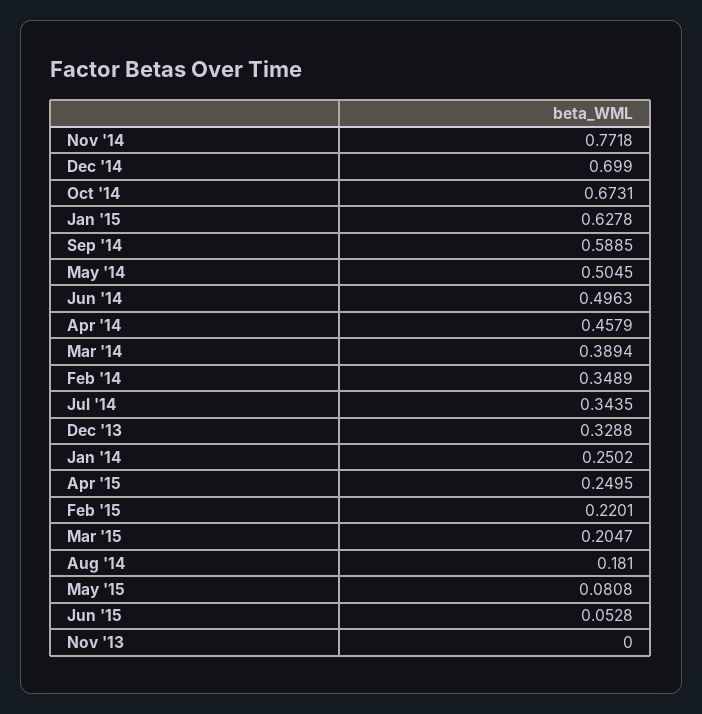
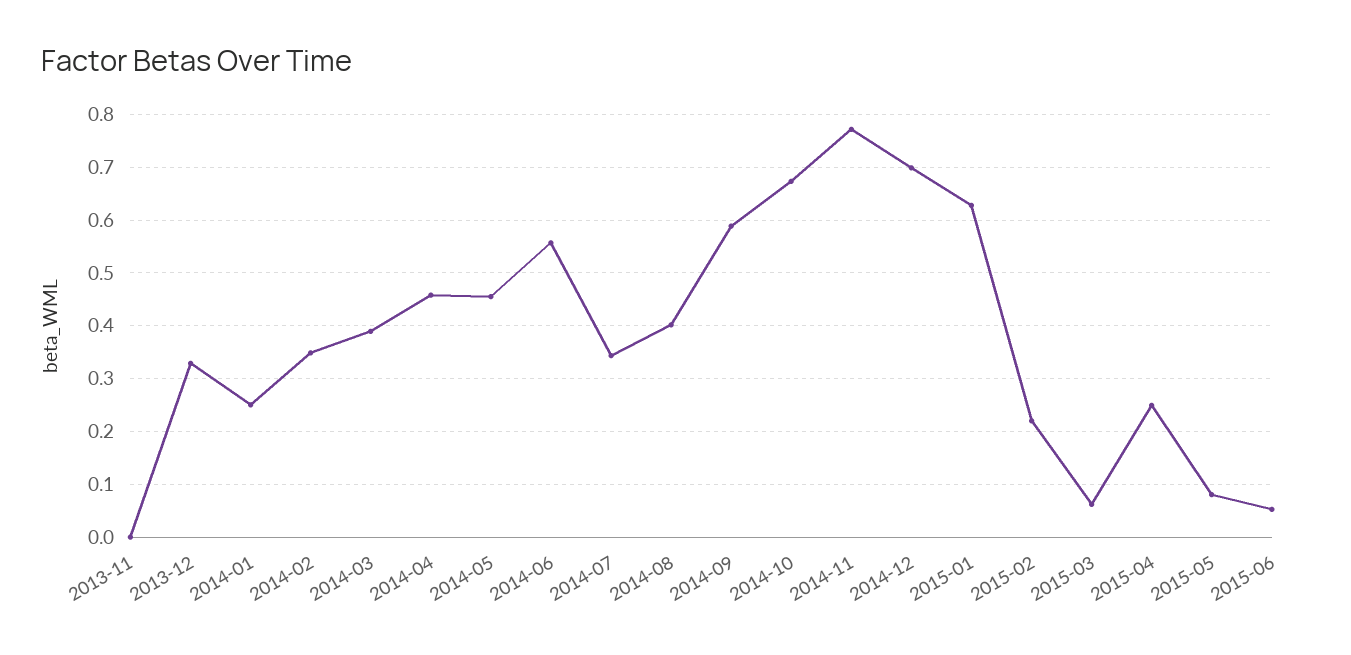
May '14: 0.5045 -> 0.46
Jun '14: 0.4963 -> 0.56
Mar '15: 0.2047 -> 0.06
Aug '14: 0.181 -> 0.4

